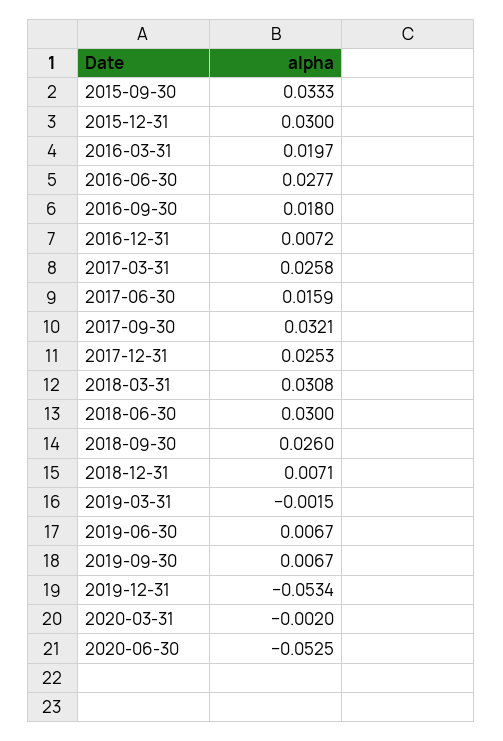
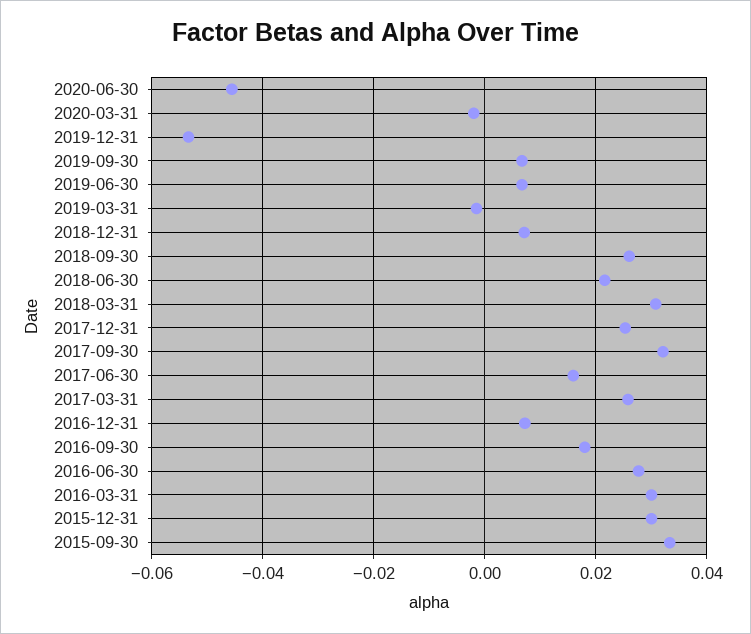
2016-03-31: 0.0197 -> 0.03
2018-06-30: 0.03 -> 0.022
2020-06-30: -0.0525 -> -0.046

